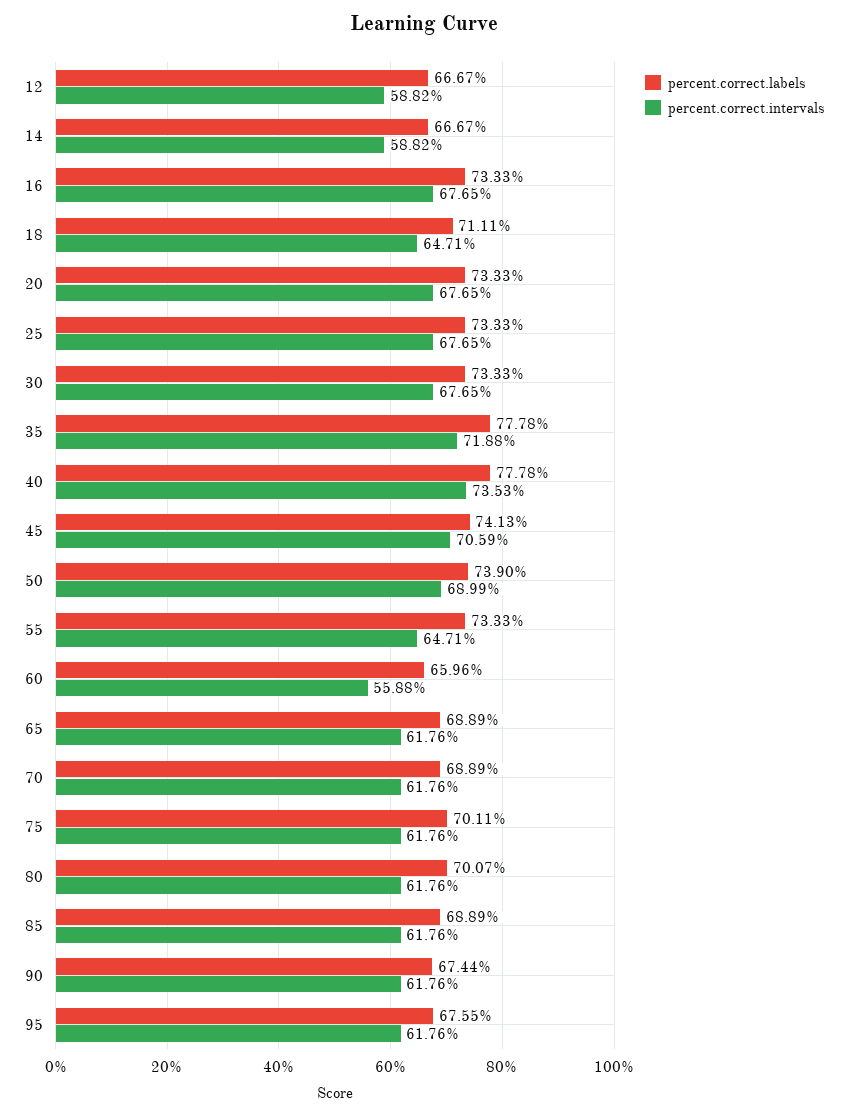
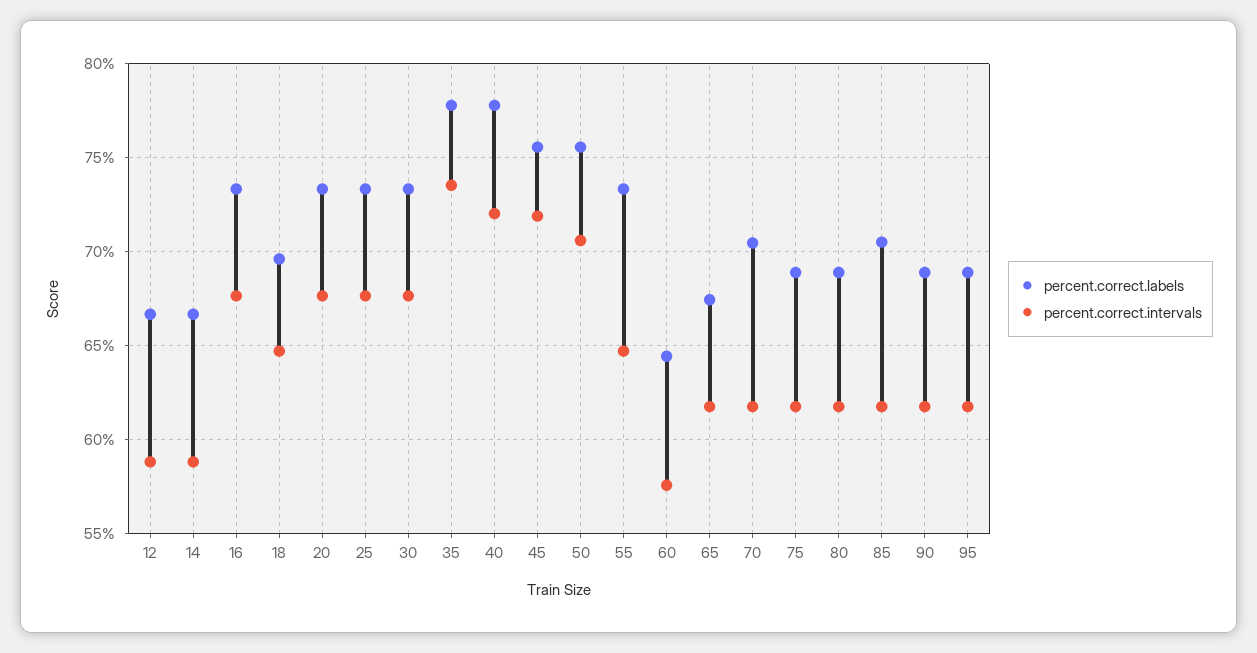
percent.correct.labels, 18: 71.11 -> 69.5
percent.correct.intervals, 35: 71.88 -> 73.5
percent.correct.intervals, 40: 73.53 -> 72
percent.correct.labels, 45: 74.13 -> 75.5
percent.correct.intervals, 45: 70.59 -> 72
percent.correct.labels, 50: 73.9 -> 75.5
percent.correct.intervals, 50: 68.99 -> 70.5
percent.correct.labels, 60: 65.96 -> 64.5
percent.correct.intervals, 60: 55.88 -> 57.5
percent.correct.labels, 65: 68.89 -> 67.5
percent.correct.labels, 70: 68.89 -> 70.5
percent.correct.labels, 75: 70.11 -> 69
percent.correct.labels, 80: 70.07 -> 69
percent.correct.labels, 85: 68.89 -> 70.5
percent.correct.labels, 90: 67.44 -> 69
percent.correct.labels, 95: 67.55 -> 69

